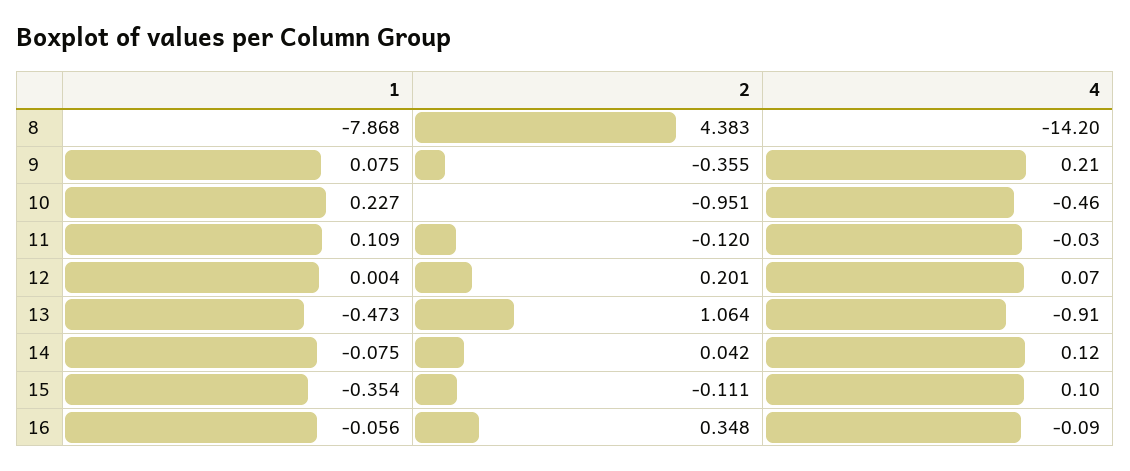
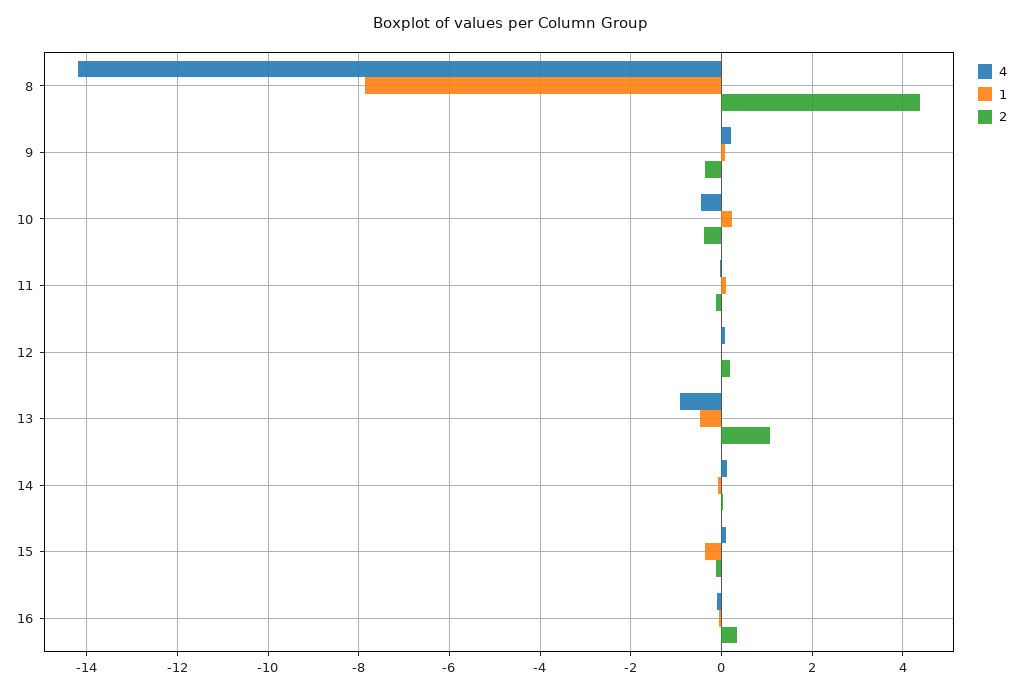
2, 10: -0.951 -> -0.4

